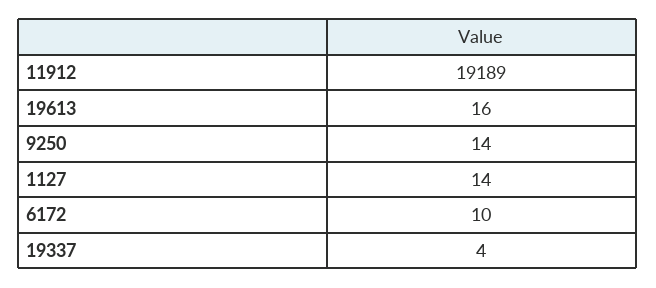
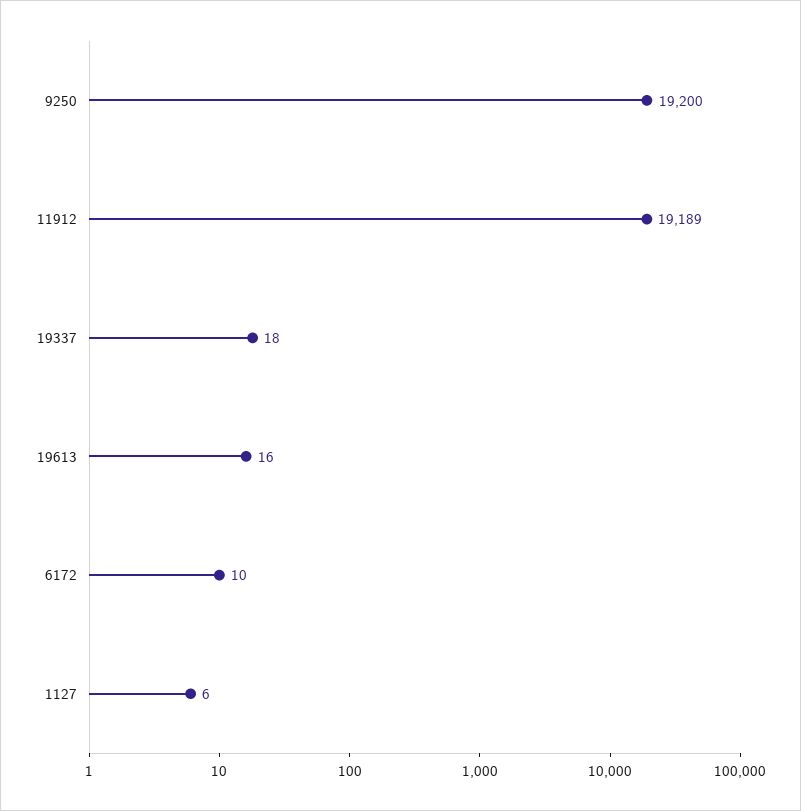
9250: 14 -> 19200
1127: 14 -> 6
19337: 4 -> 18

